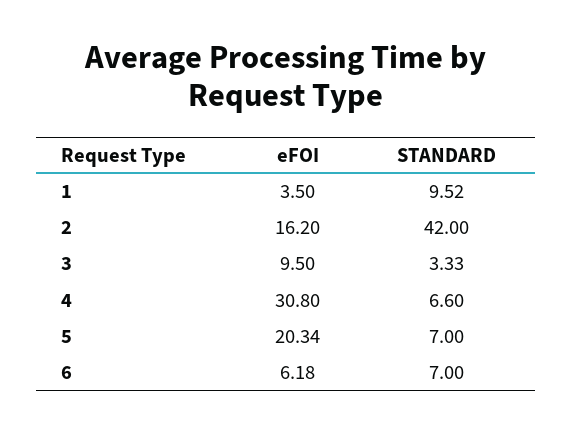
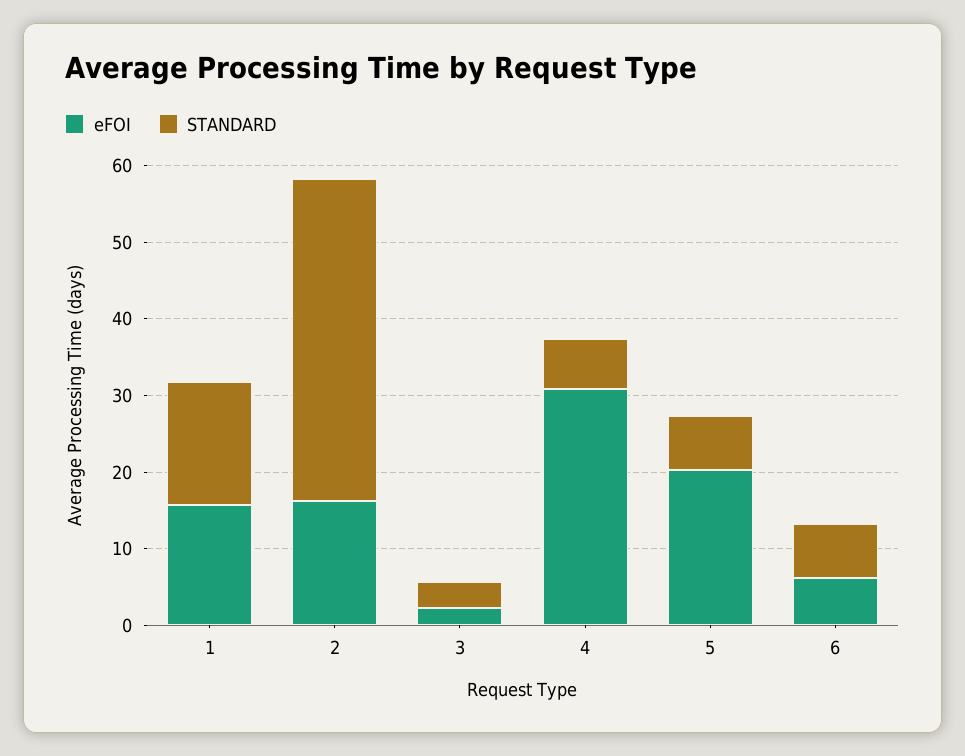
eFOI, 1: 3.5 -> 16
STANDARD, 1: 9.52 -> 16
eFOI, 3: 9.5 -> 2

